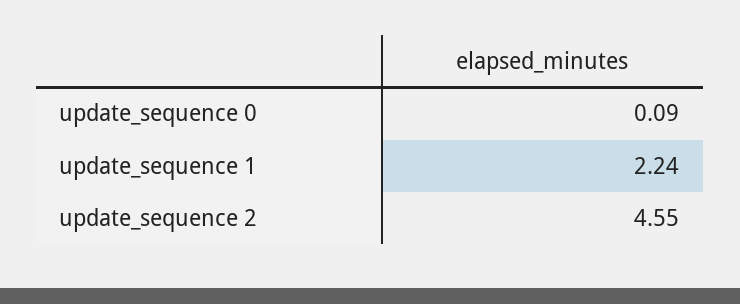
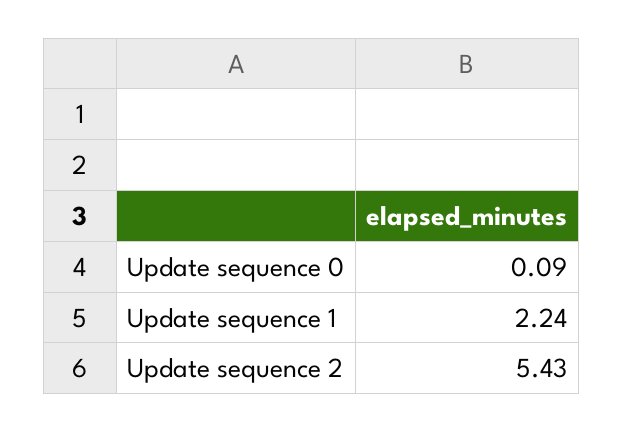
update_sequence 2: 4.55 -> 5.43

